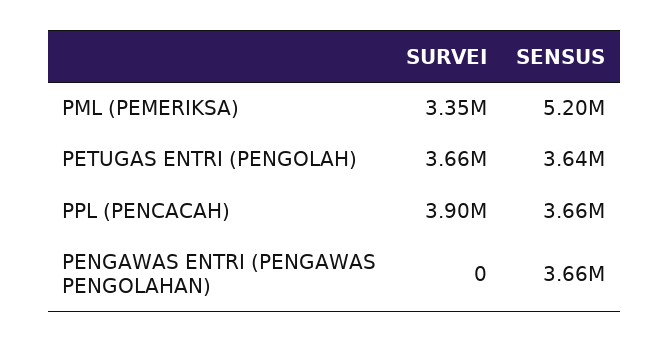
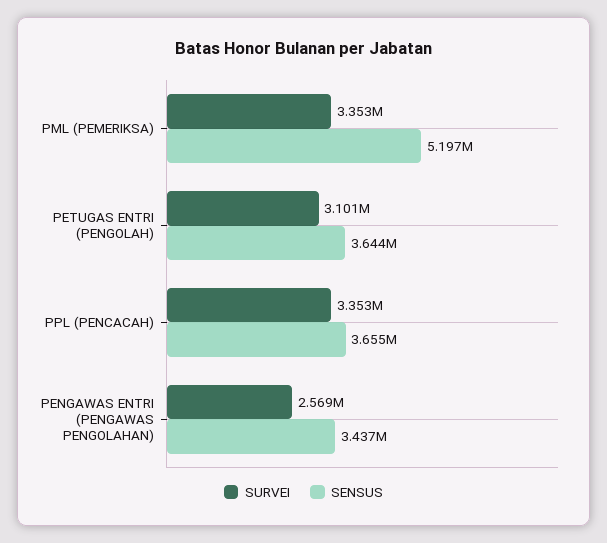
SURVEI, PETUGAS ENTRI (PENGOLAH): 3660000 -> 3101000
SURVEI, PPL (PENCACAH): 3900000 -> 3353000
SURVEI, PENGAWAS ENTRI (PENGAWAS PENGOLAHAN): 0 -> 2569000
SENSUS, PENGAWAS ENTRI (PENGAWAS PENGOLAHAN): 3660000 -> 3437000

